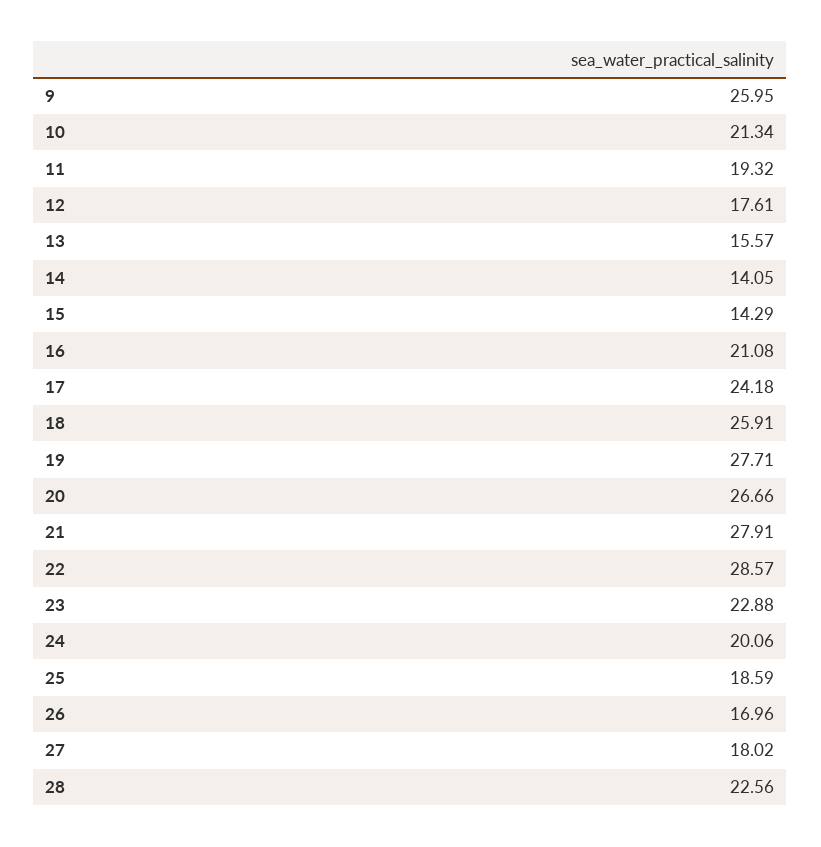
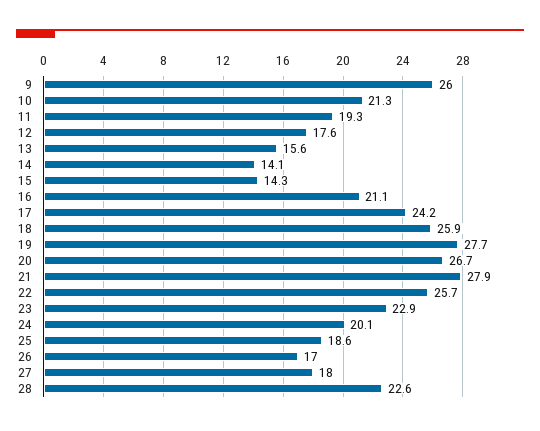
22: 28.57 -> 25.7

